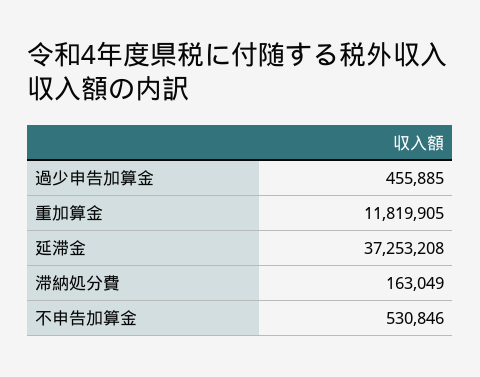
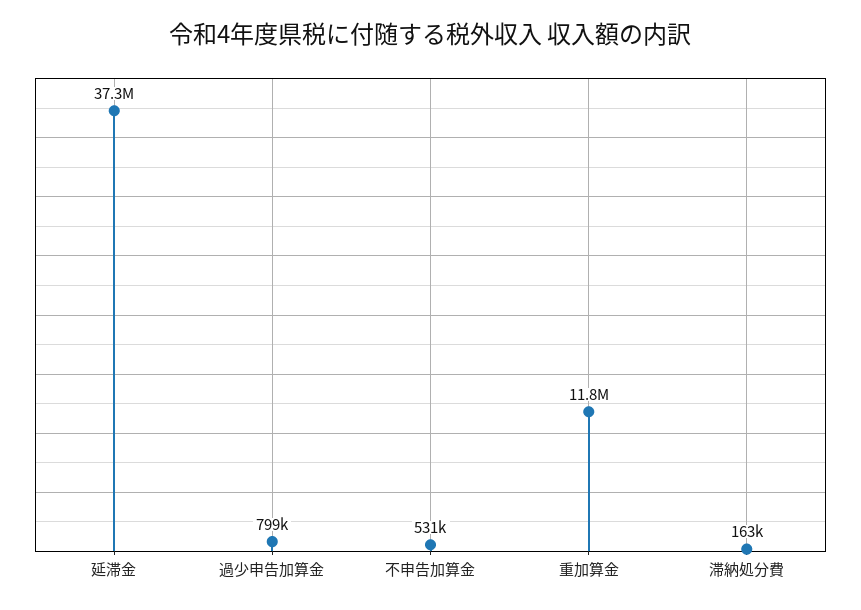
過少申告加算金: 455885 -> 799000

